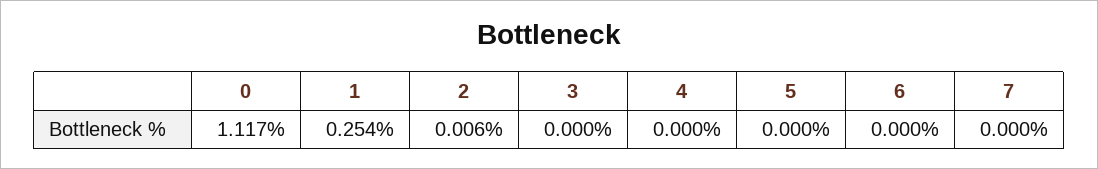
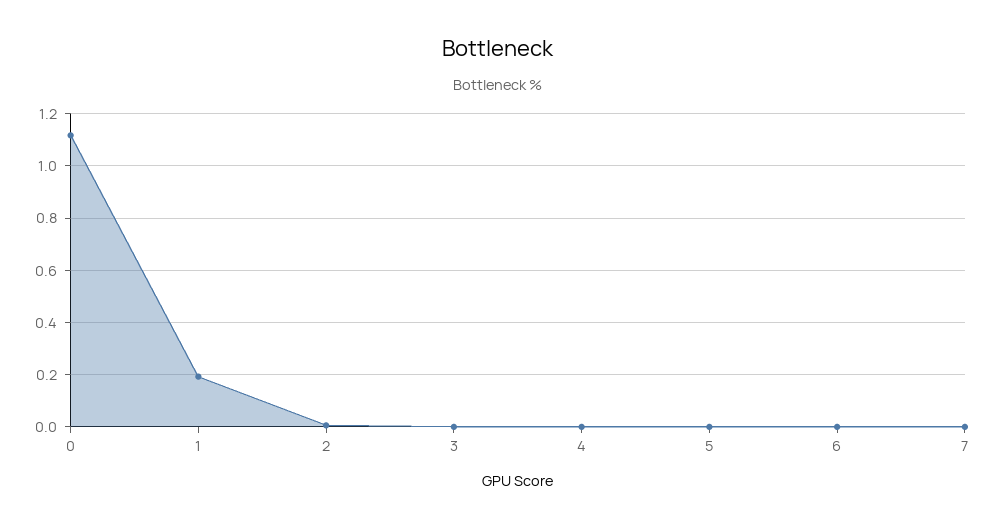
1: 0.254 -> 0.2

